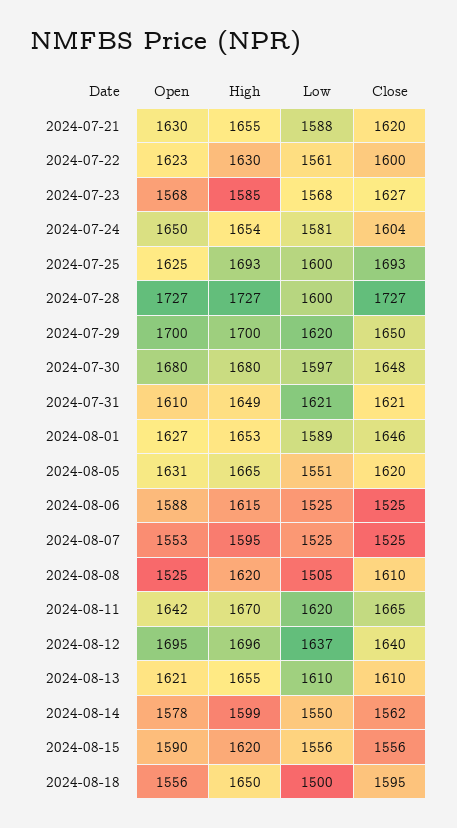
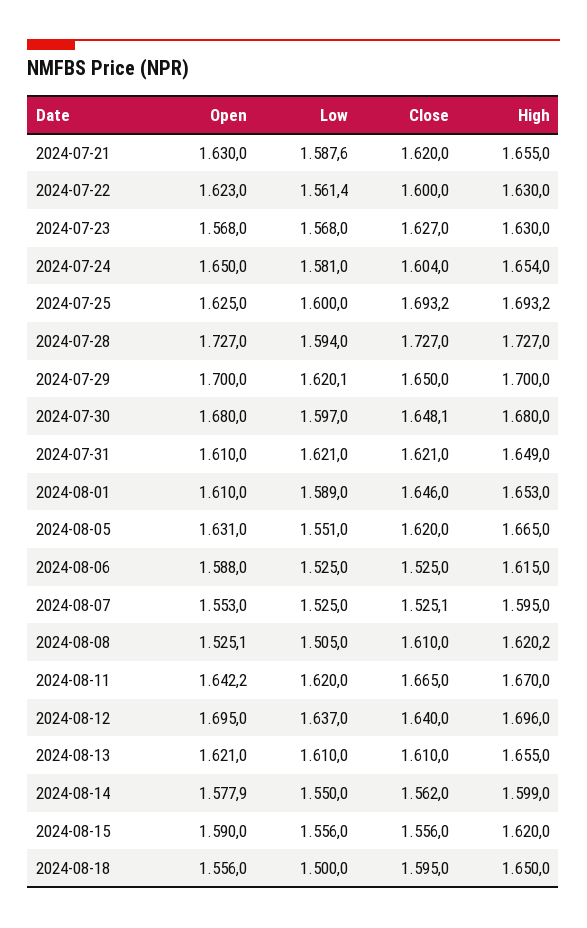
High, 2024-07-23: 1585 -> 1630
Low, 2024-07-28: 1600 -> 1594
Open, 2024-08-01: 1627 -> 1610

